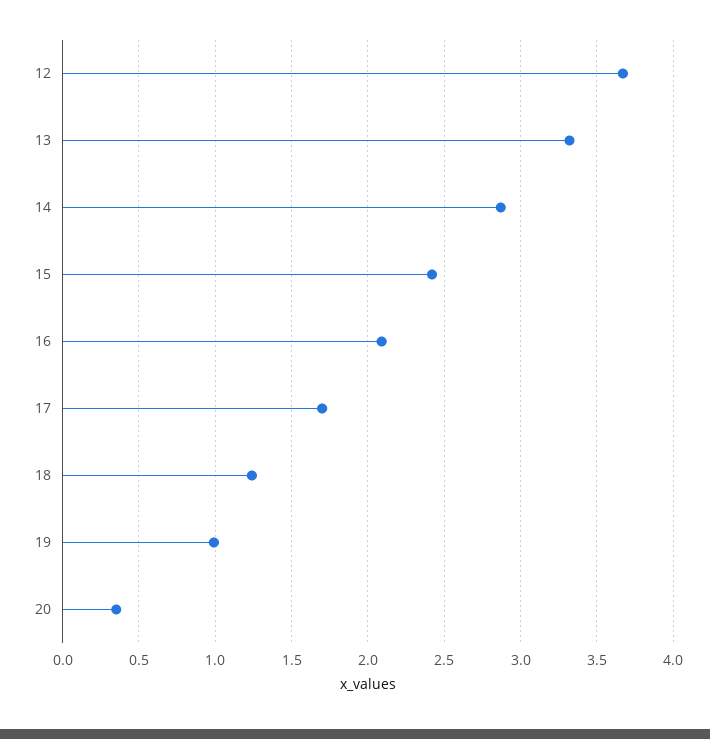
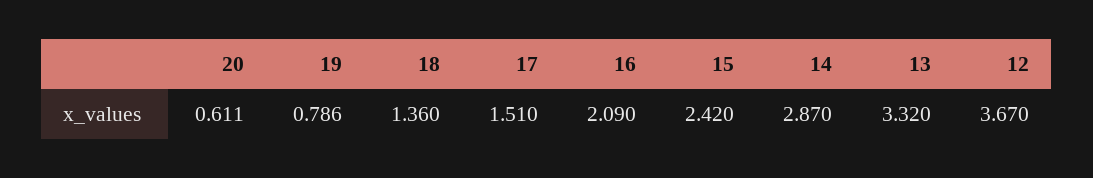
17: 1.7 -> 1.51
18: 1.25 -> 1.36
19: 1 -> 0.786
20: 0.35 -> 0.611

